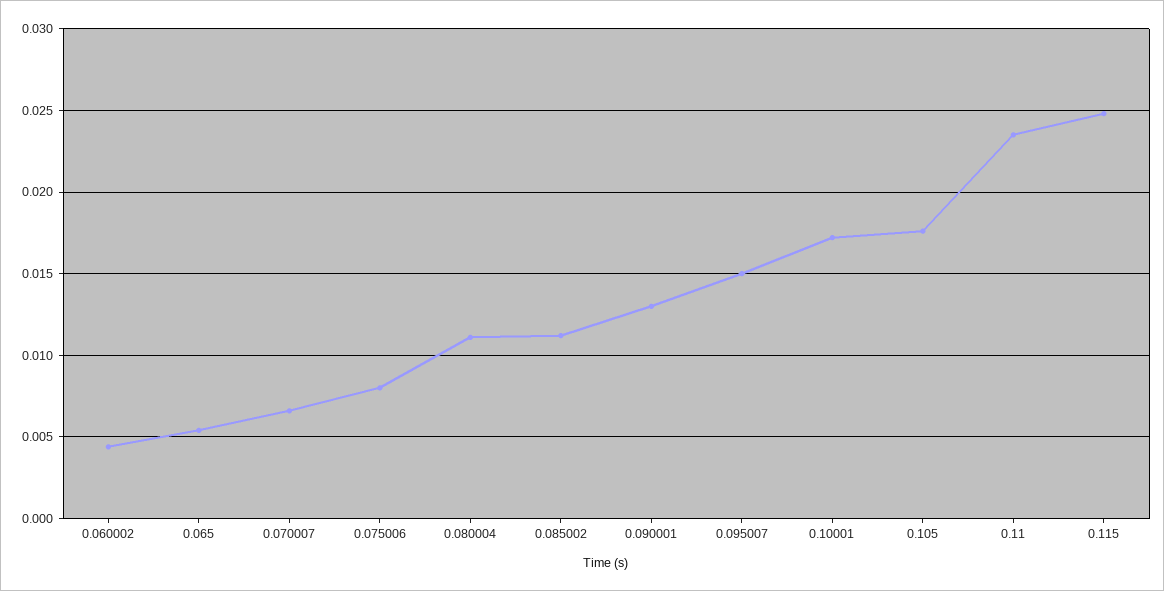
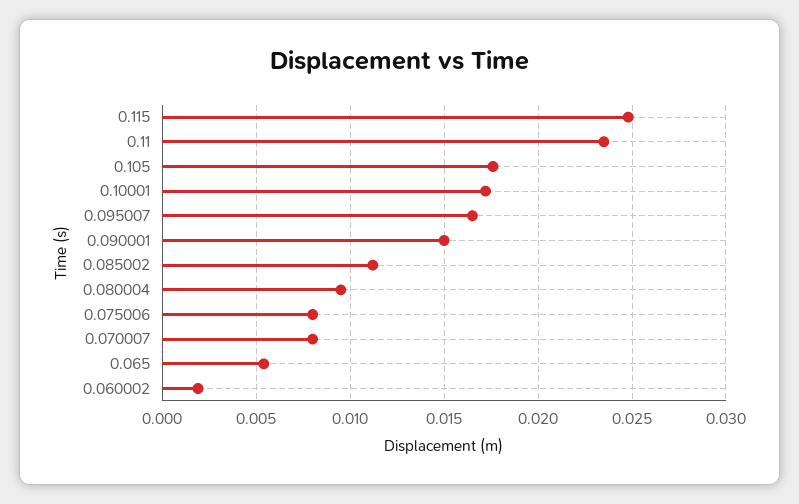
0.060002: 0.0045 -> 0.002
0.070007: 0.0065 -> 0.008
0.080004: 0.011 -> 0.0095
0.090001: 0.013 -> 0.015
0.095007: 0.015 -> 0.0165

